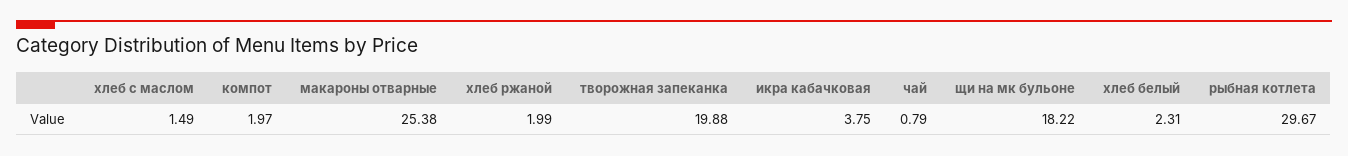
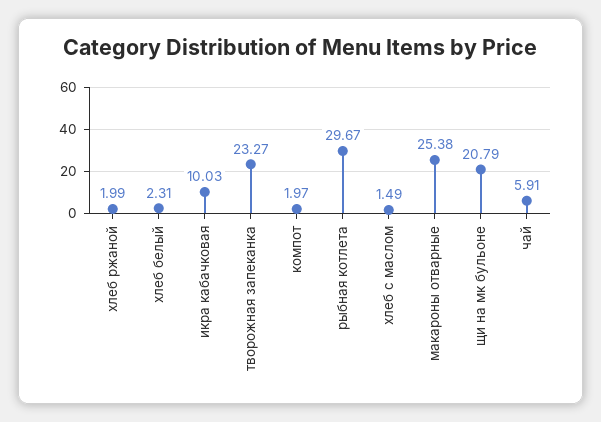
творожная запеканка: 19.88 -> 23.27
икра кабачковая: 3.75 -> 10.03
чай: 0.79 -> 5.91
щи на мк бульоне: 18.22 -> 20.79

